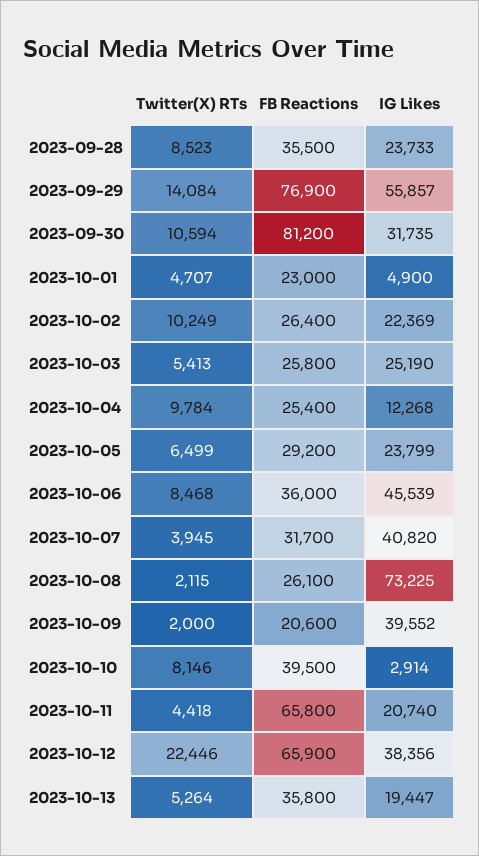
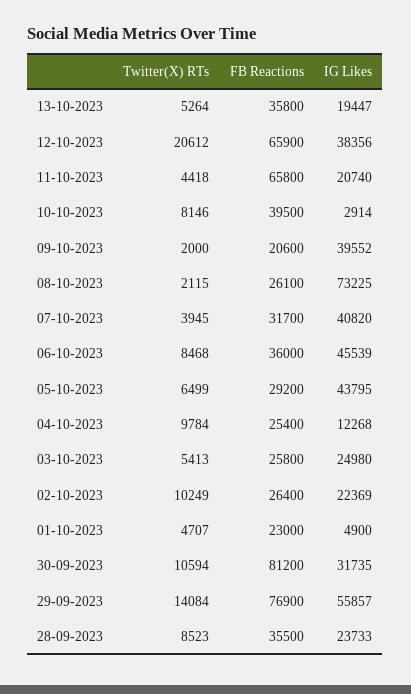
IG Likes, 2023-10-03: 25190 -> 24980
IG Likes, 2023-10-05: 23799 -> 43795
Twitter(X) RTs, 2023-10-12: 22446 -> 20612

